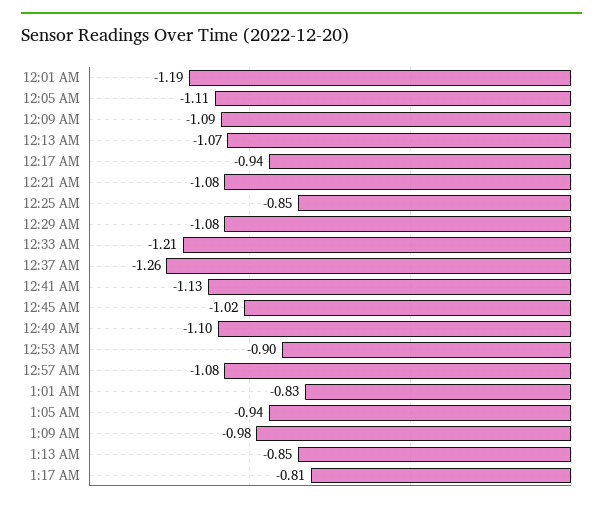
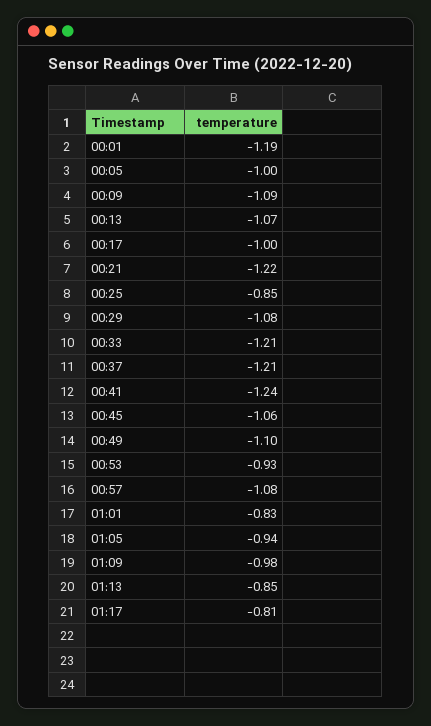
12:05 AM: -1.11 -> -1
12:17 AM: -0.94 -> -1
12:21 AM: -1.08 -> -1.22
12:37 AM: -1.26 -> -1.21
12:41 AM: -1.13 -> -1.24
12:45 AM: -1.02 -> -1.06
12:53 AM: -0.9 -> -0.93

